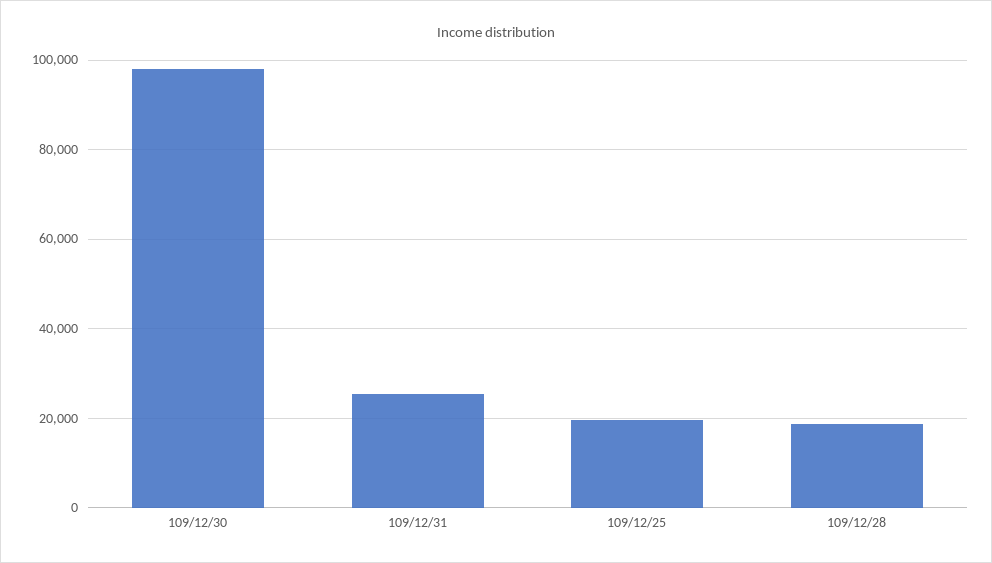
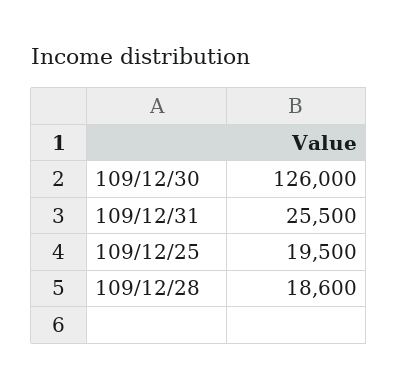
109/12/30: 98000 -> 126000

